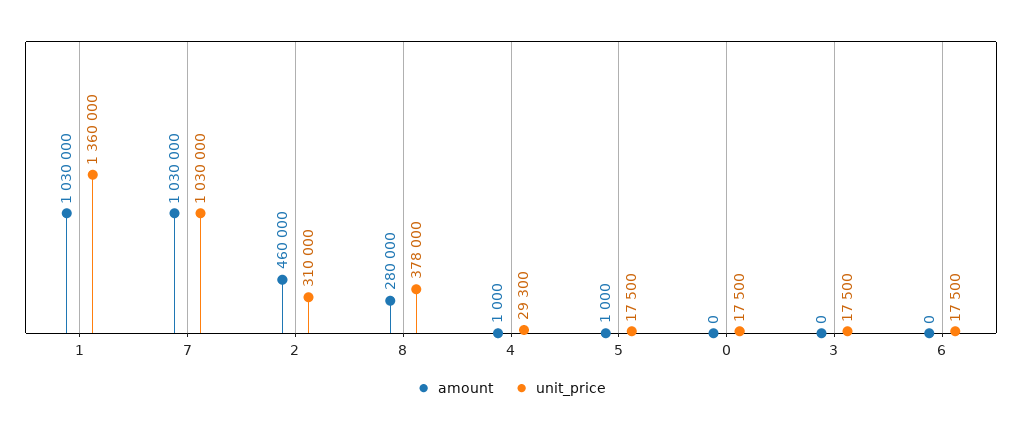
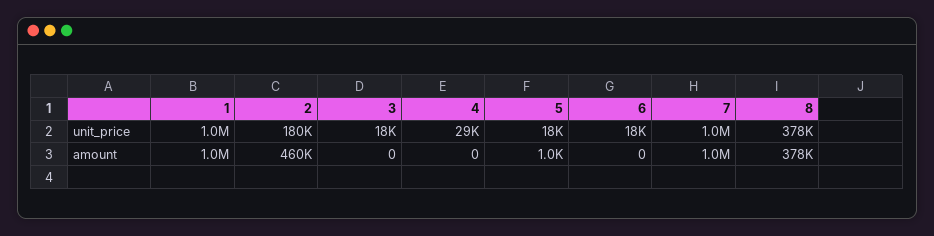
unit_price, 1: 1360000 -> 1000000
unit_price, 2: 310000 -> 180000
amount, 8: 280000 -> 378000
amount, 4: 1000 -> 0
amount, 0: 0 -> none
unit_price, 0: 17500 -> none

